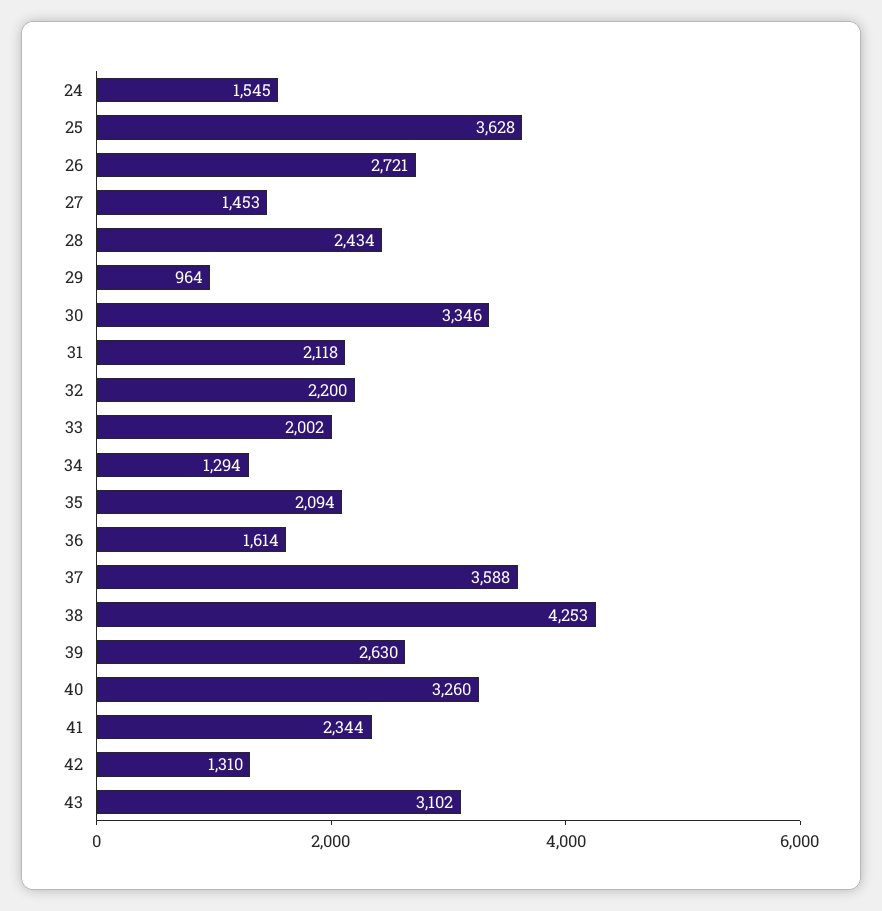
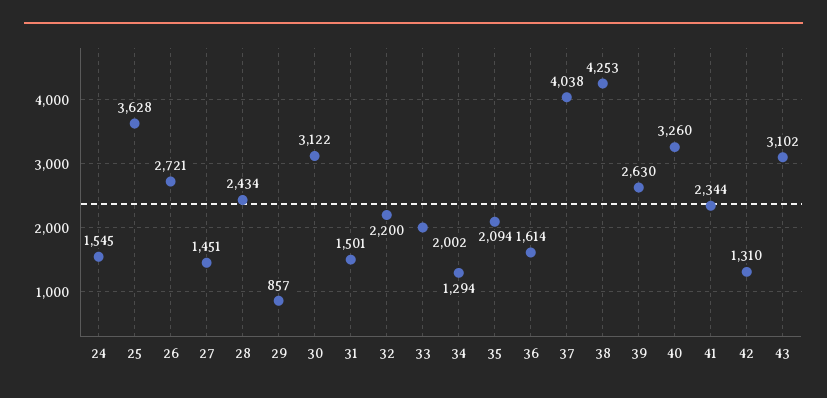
27: 1453 -> 1451
29: 964 -> 857
30: 3346 -> 3122
31: 2118 -> 1501
37: 3588 -> 4038

